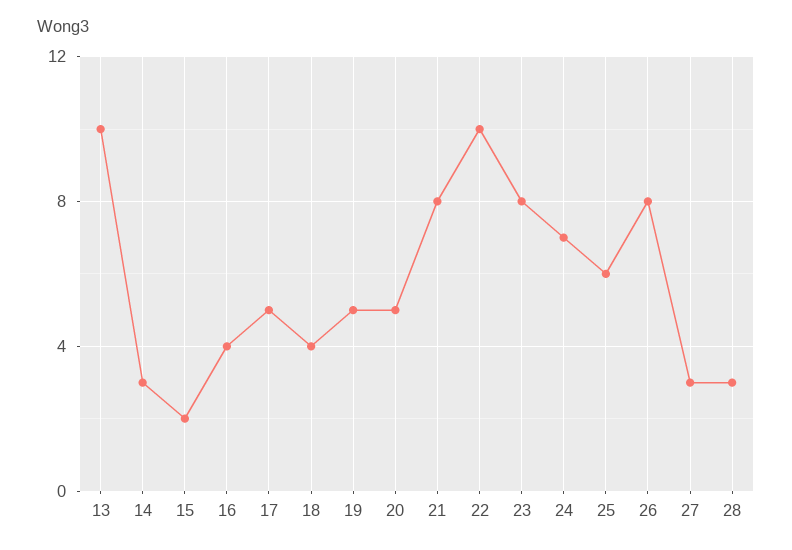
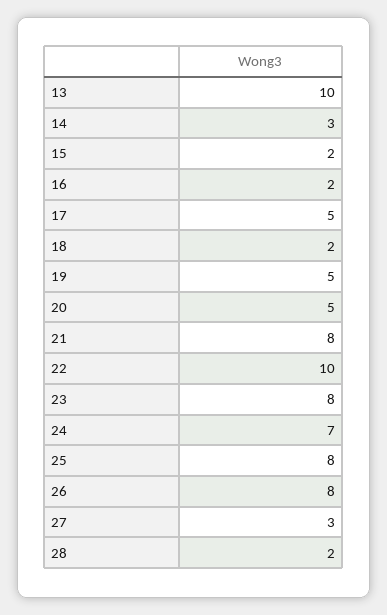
16: 4 -> 2
18: 4 -> 2
25: 6 -> 8
28: 3 -> 2

